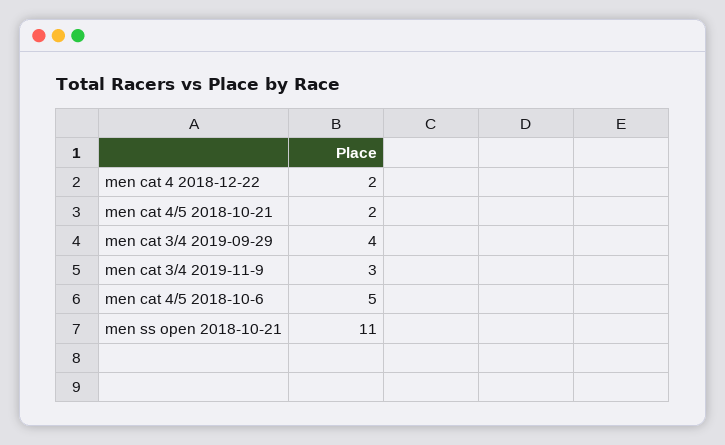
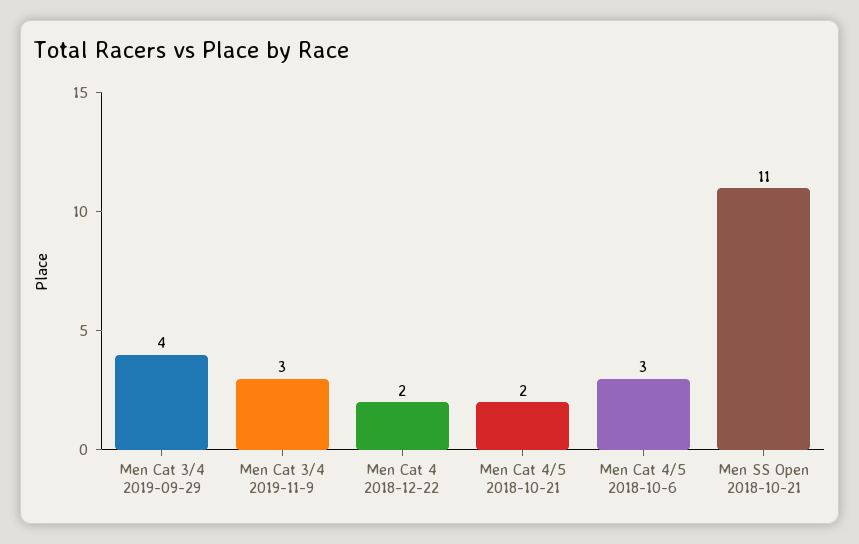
men cat 4/5 2018-10-6: 5 -> 3

